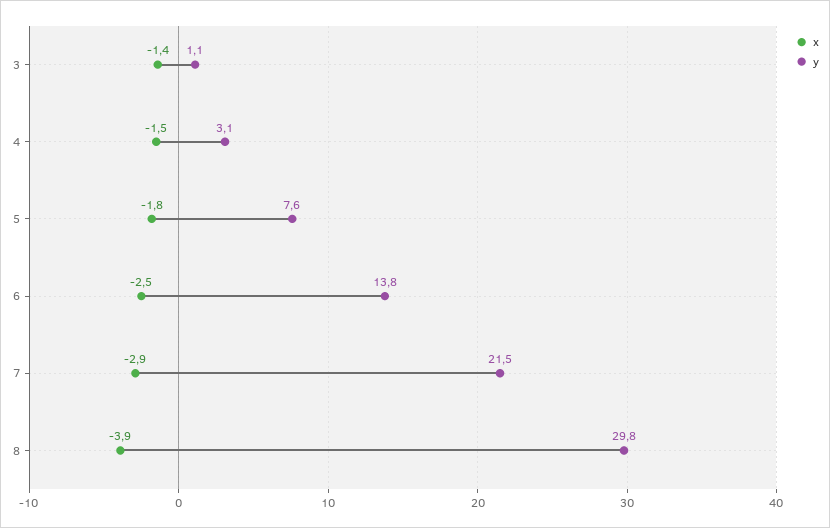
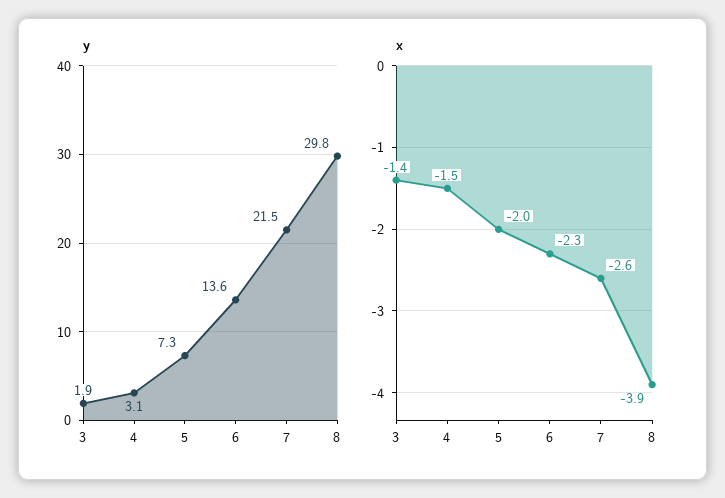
y, 3: 1.1 -> 1.9
x, 5: -1.8 -> -2
y, 5: 7.6 -> 7.3
x, 6: -2.5 -> -2.3
y, 6: 13.8 -> 13.6
x, 7: -2.9 -> -2.6

